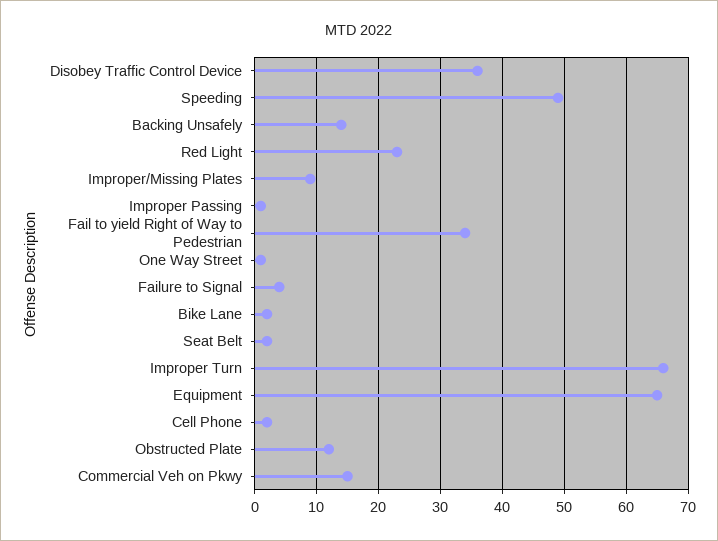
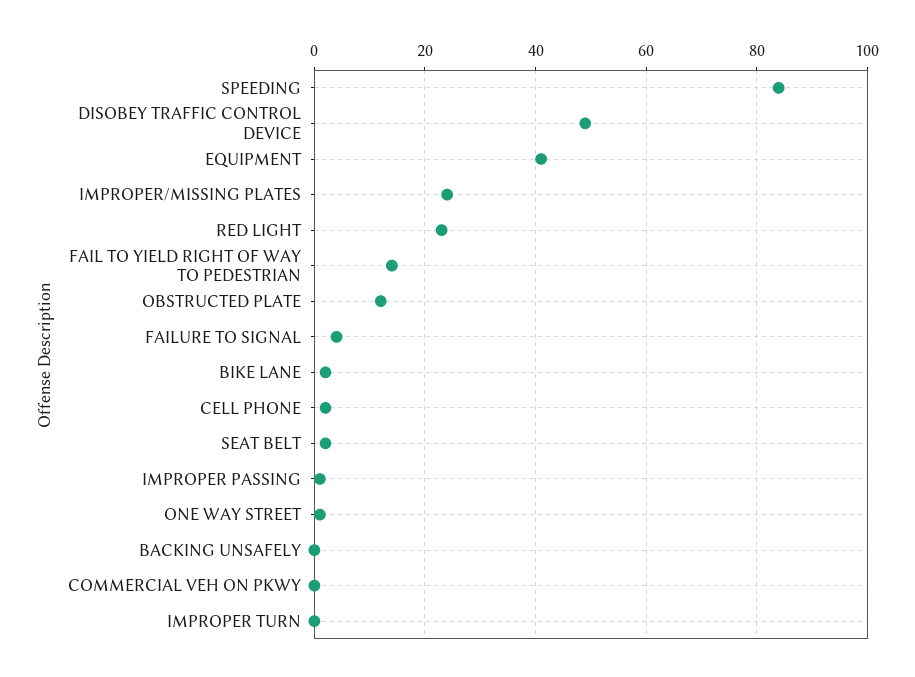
Disobey Traffic Control Device: 36 -> 50
Speeding: 49 -> 85
Backing Unsafely: 14 -> 0
Improper/Missing Plates: 9 -> 25
Fail to yield Right of Way to Pedestrian: 34 -> 15
Improper Turn: 66 -> 0
Equipment: 65 -> 40
Commercial Veh on Pkwy: 15 -> 0

